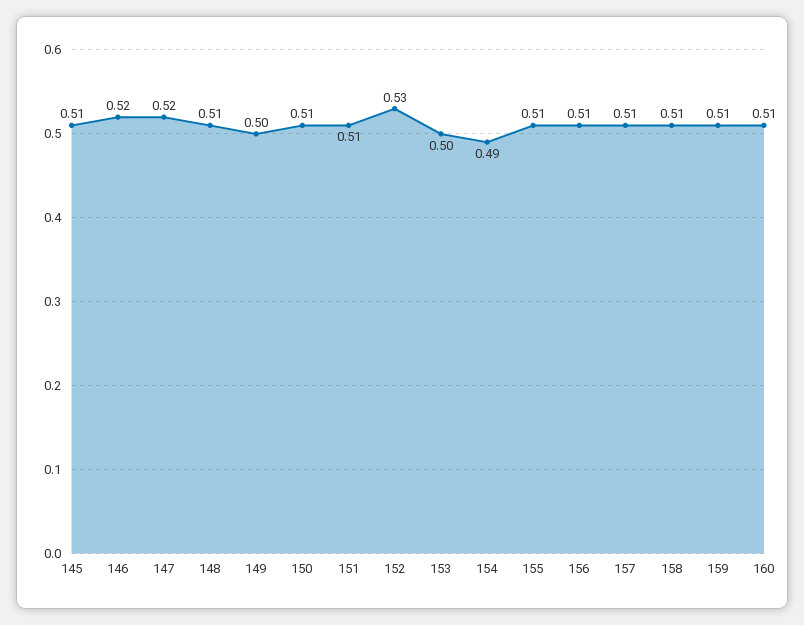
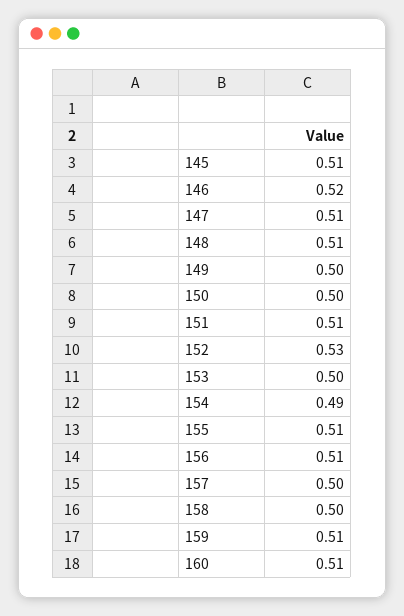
147: 0.52 -> 0.51
150: 0.51 -> 0.5
157: 0.51 -> 0.5
158: 0.51 -> 0.5

